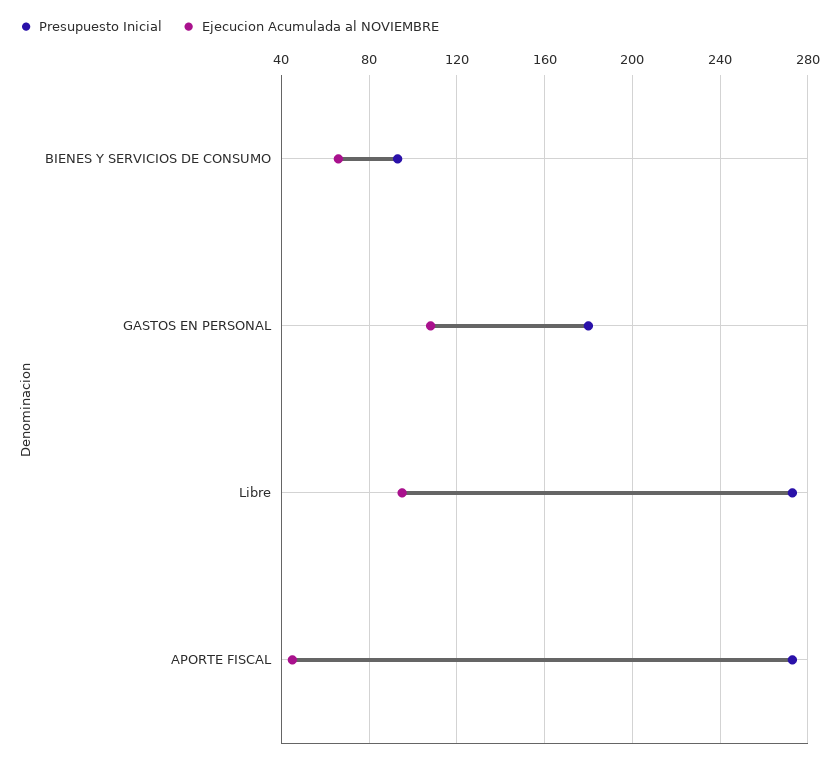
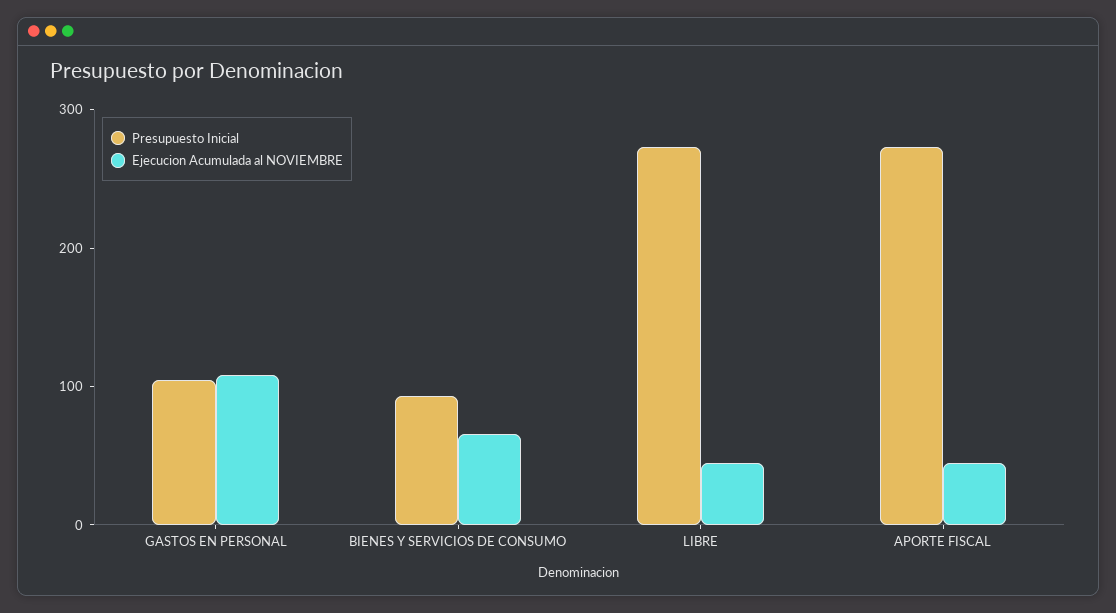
Presupuesto Inicial, GASTOS EN PERSONAL: 180 -> 100
Ejecucion Acumulada al NOVIEMBRE, Libre: 95 -> 40

